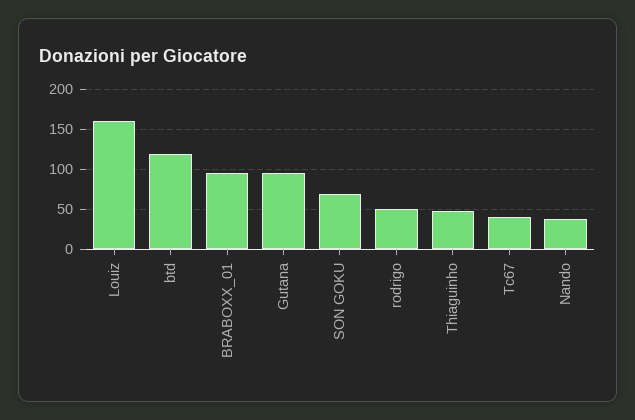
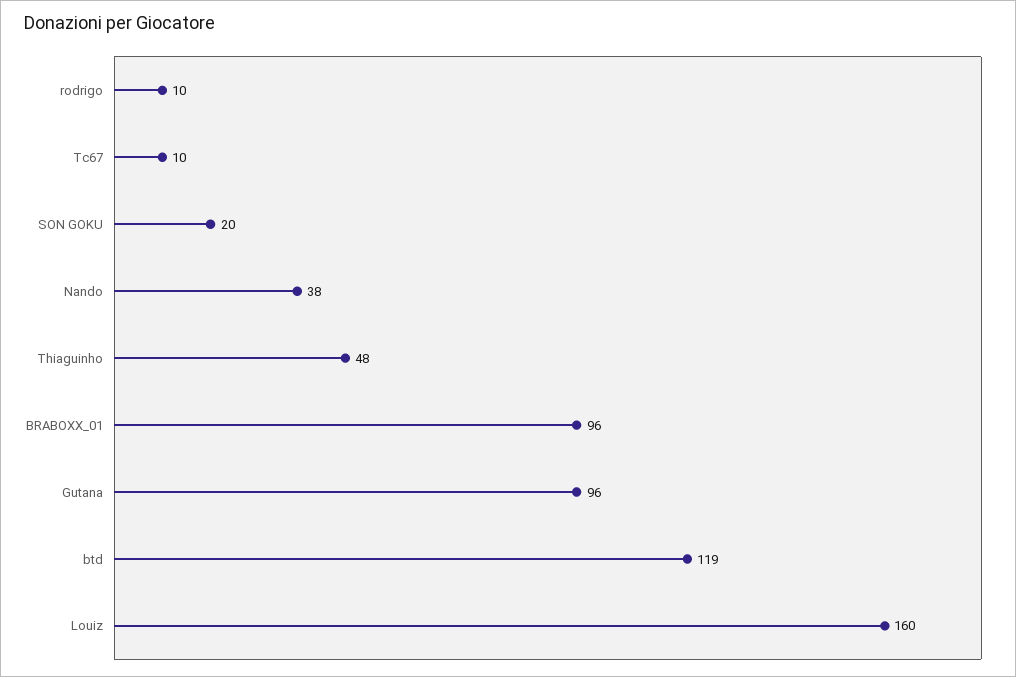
SON GOKU: 70 -> 20
rodrigo: 50 -> 10
Tc67: 40 -> 10

